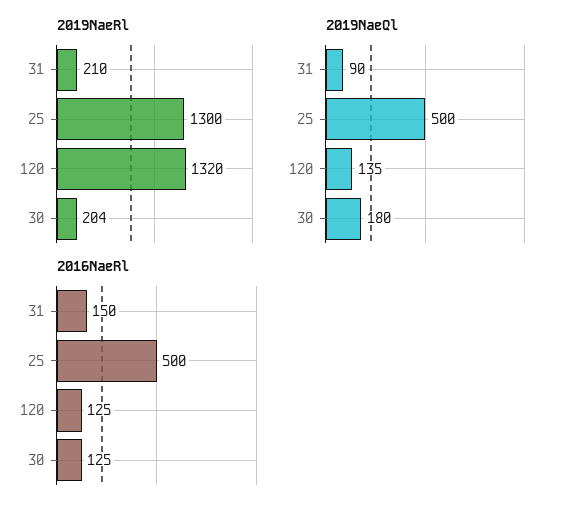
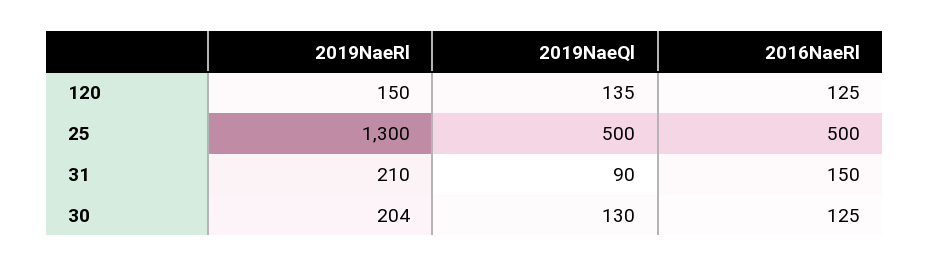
2019NaeRl, 120: 1320 -> 150
2019NaeQl, 30: 180 -> 130

